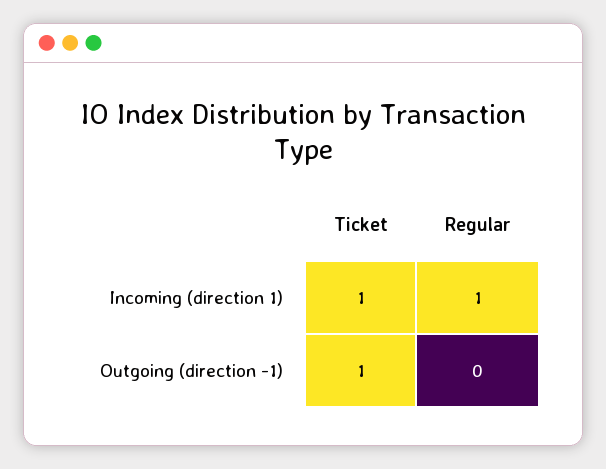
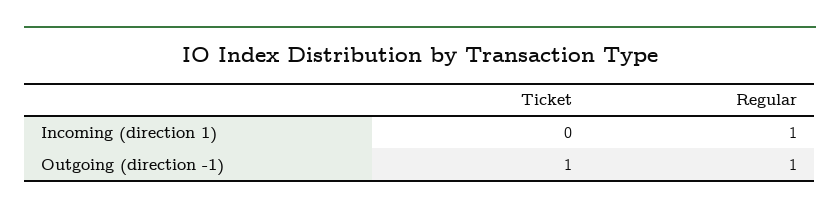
Ticket, Incoming (direction 1): 1 -> 0
Regular, Outgoing (direction -1): 0 -> 1

